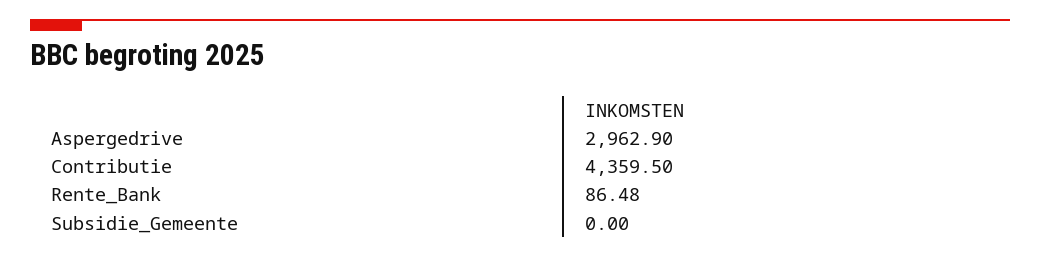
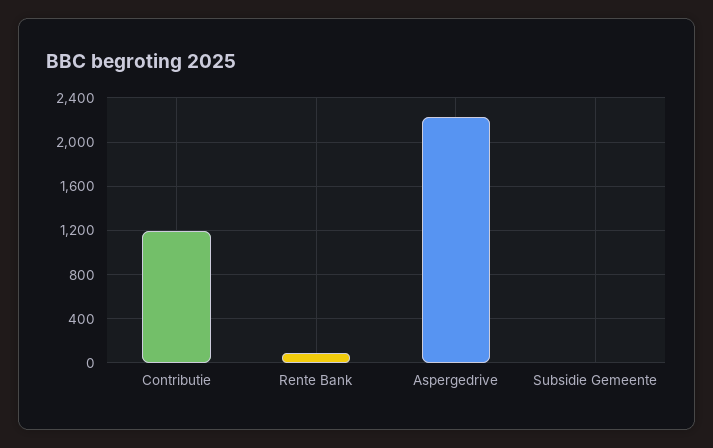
Aspergedrive: 2962.9 -> 2200
Contributie: 4359.5 -> 1200

